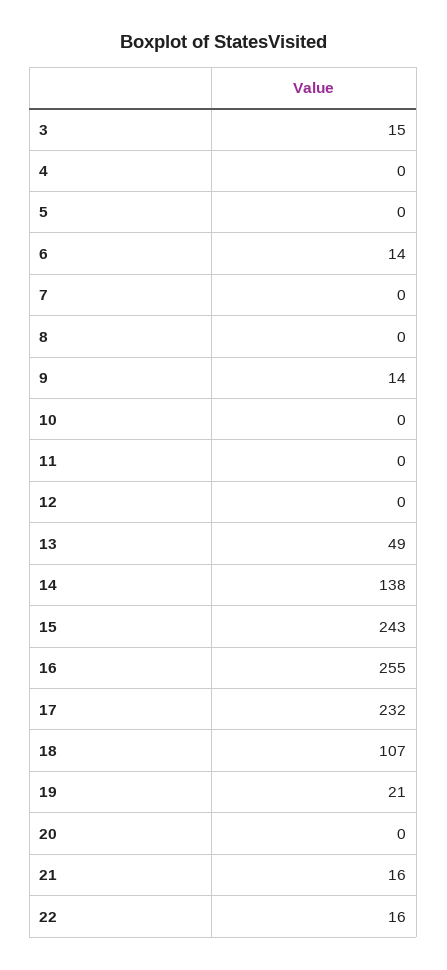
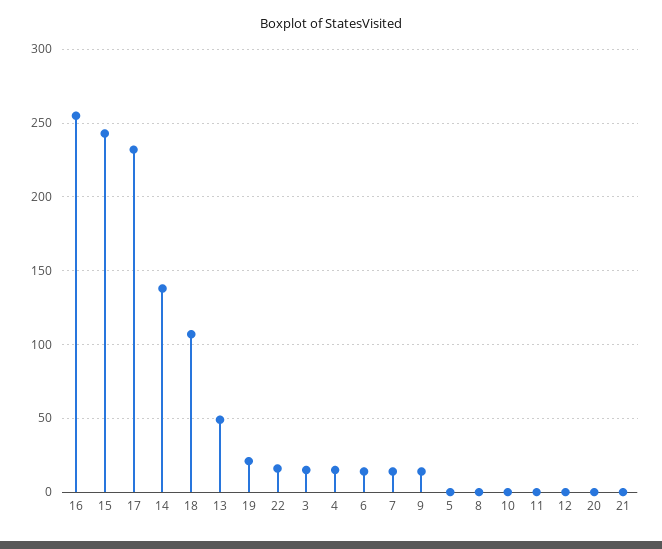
4: 0 -> 15
7: 0 -> 15
21: 16 -> 0

